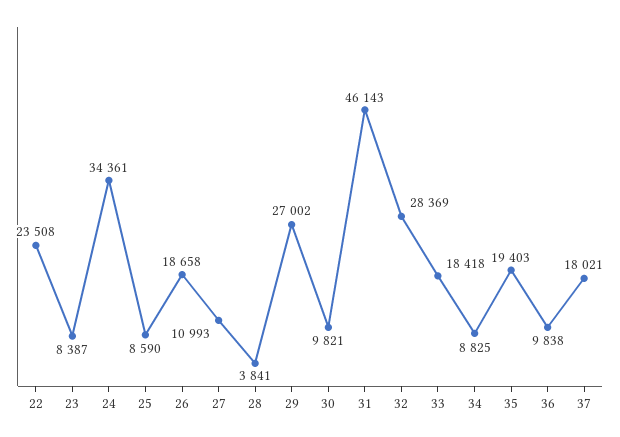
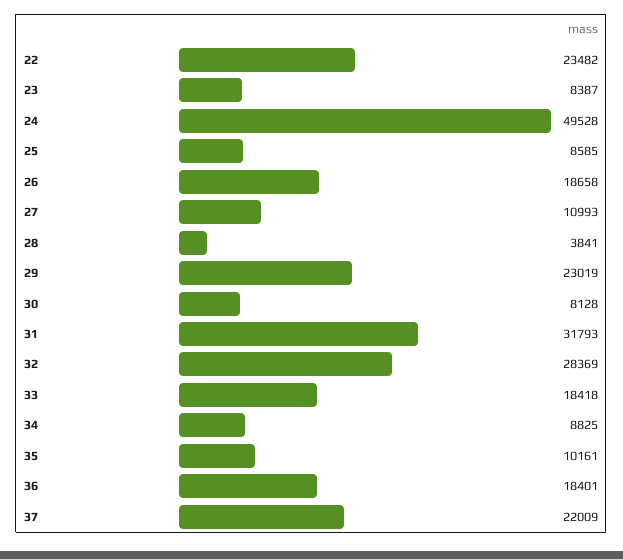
22: 23508 -> 23482
24: 34361 -> 49528
25: 8590 -> 8585
29: 27002 -> 23019
30: 9821 -> 8128
31: 46143 -> 31793
35: 19403 -> 10161
36: 9838 -> 18401
37: 18021 -> 22009

